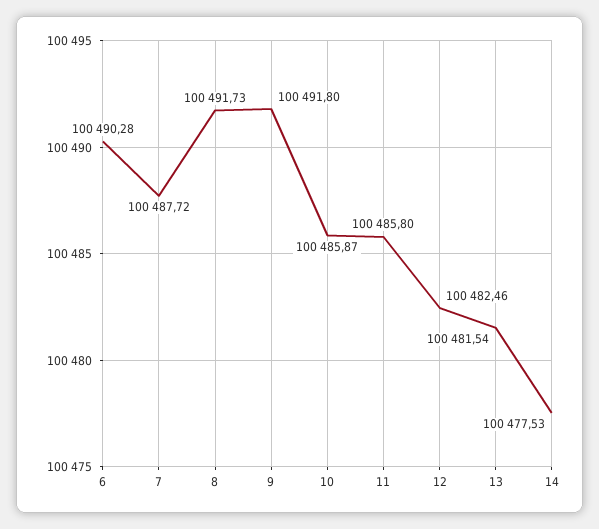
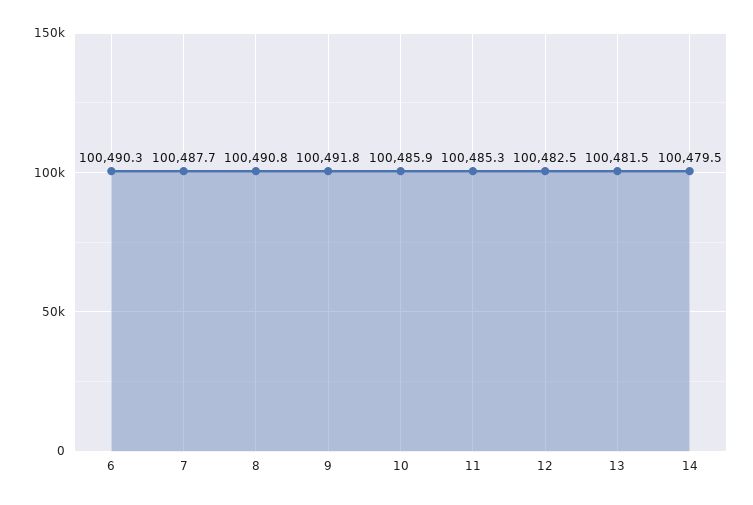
8: 100491.73 -> 100490.8
11: 100485.8 -> 100485.3
14: 100477.53 -> 100479.5

